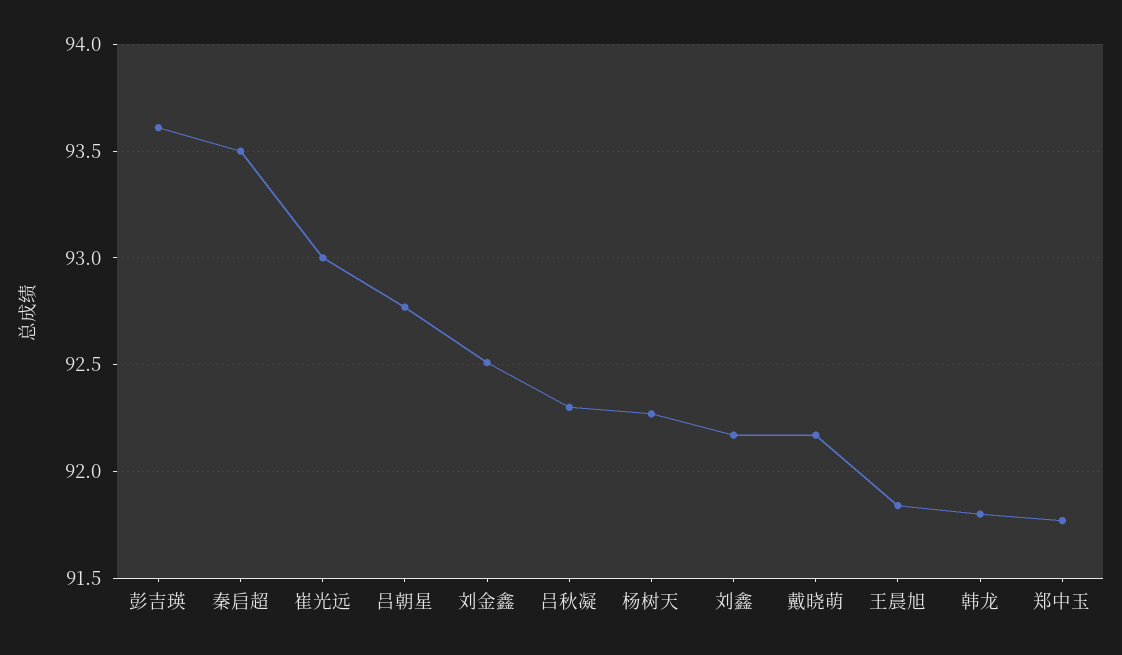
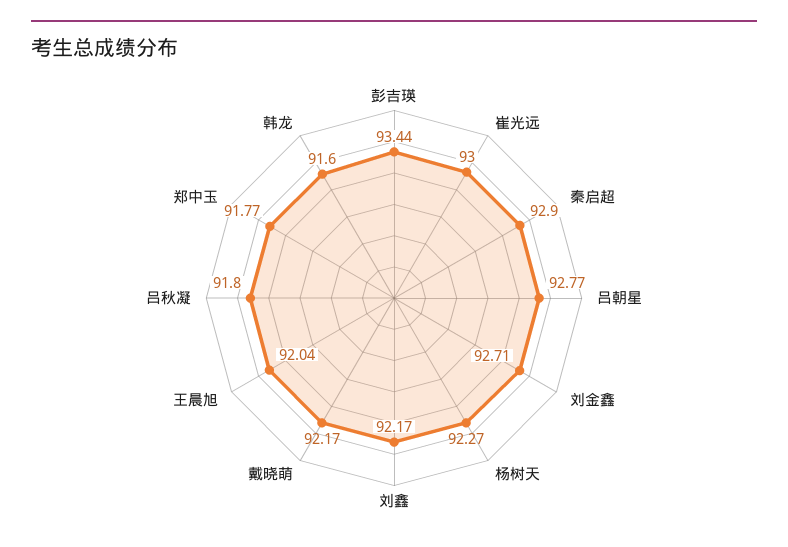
彭吉瑛: 93.6 -> 93.44
秦启超: 93.5 -> 92.9
刘金鑫: 92.5 -> 92.71
吕秋凝: 92.3 -> 91.8
王晨旭: 91.85 -> 92.04
韩龙: 91.8 -> 91.6

